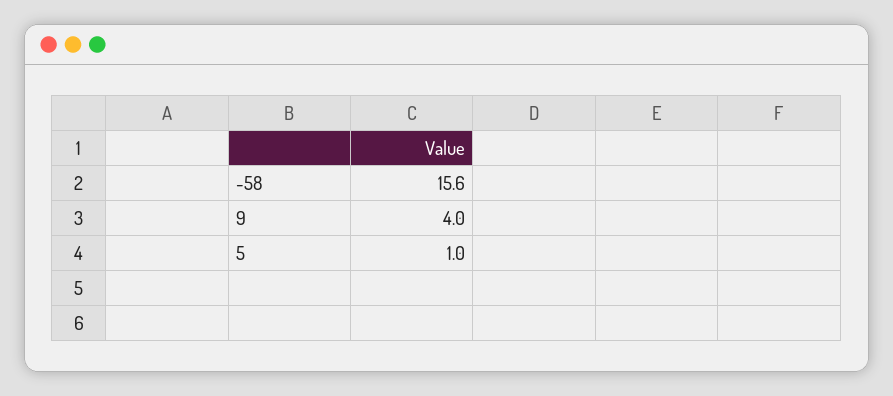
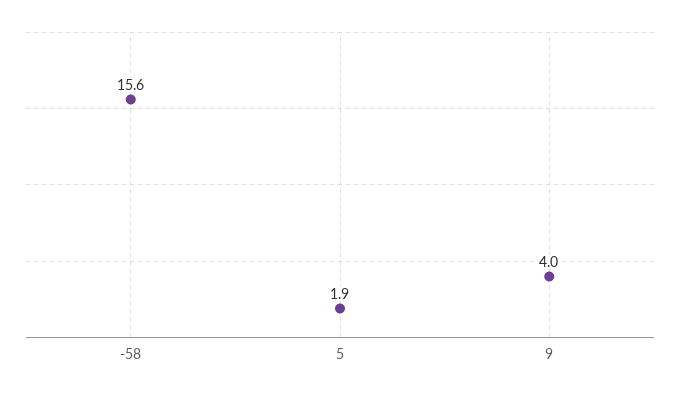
5: 1 -> 1.9

